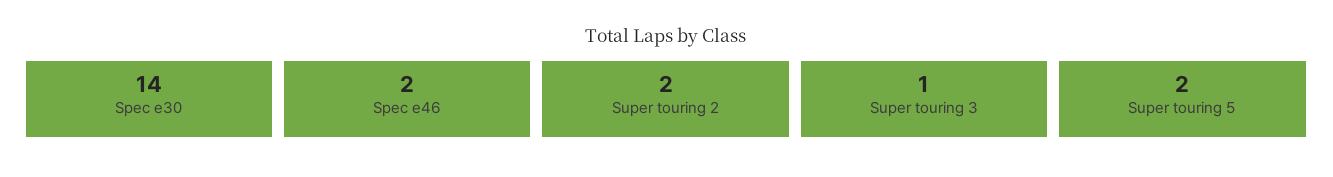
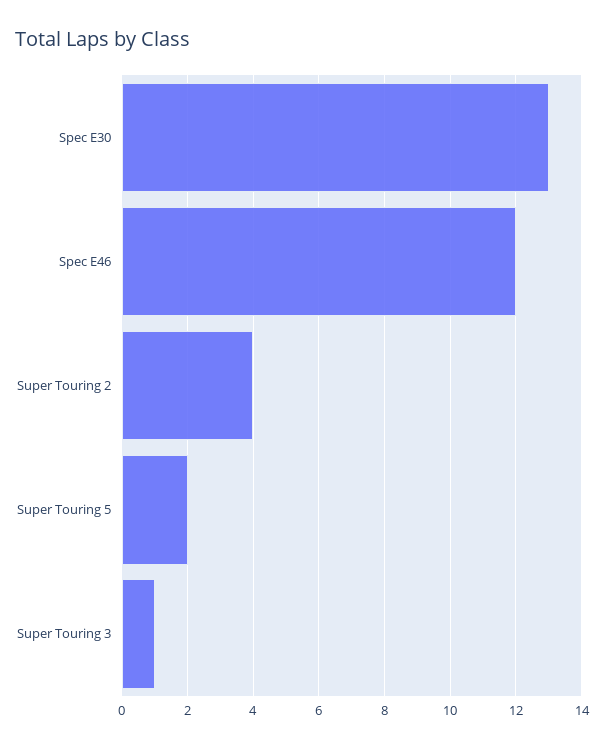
Spec e30: 14 -> 13
Spec e46: 2 -> 12
Super touring 2: 2 -> 4

